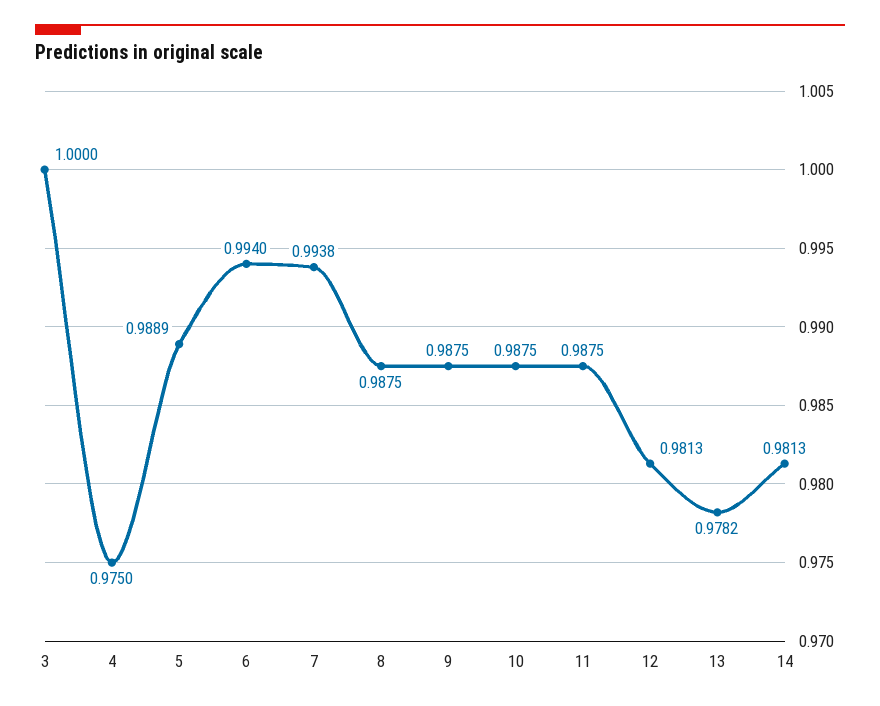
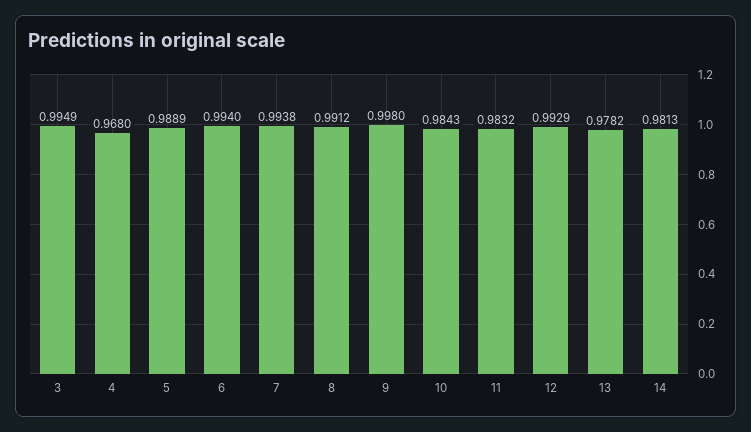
3: 1 -> 0.9949
4: 0.975 -> 0.968
8: 0.9875 -> 0.9912
9: 0.9875 -> 0.998
10: 0.9875 -> 0.9843
11: 0.9875 -> 0.9832
12: 0.9813 -> 0.9929

